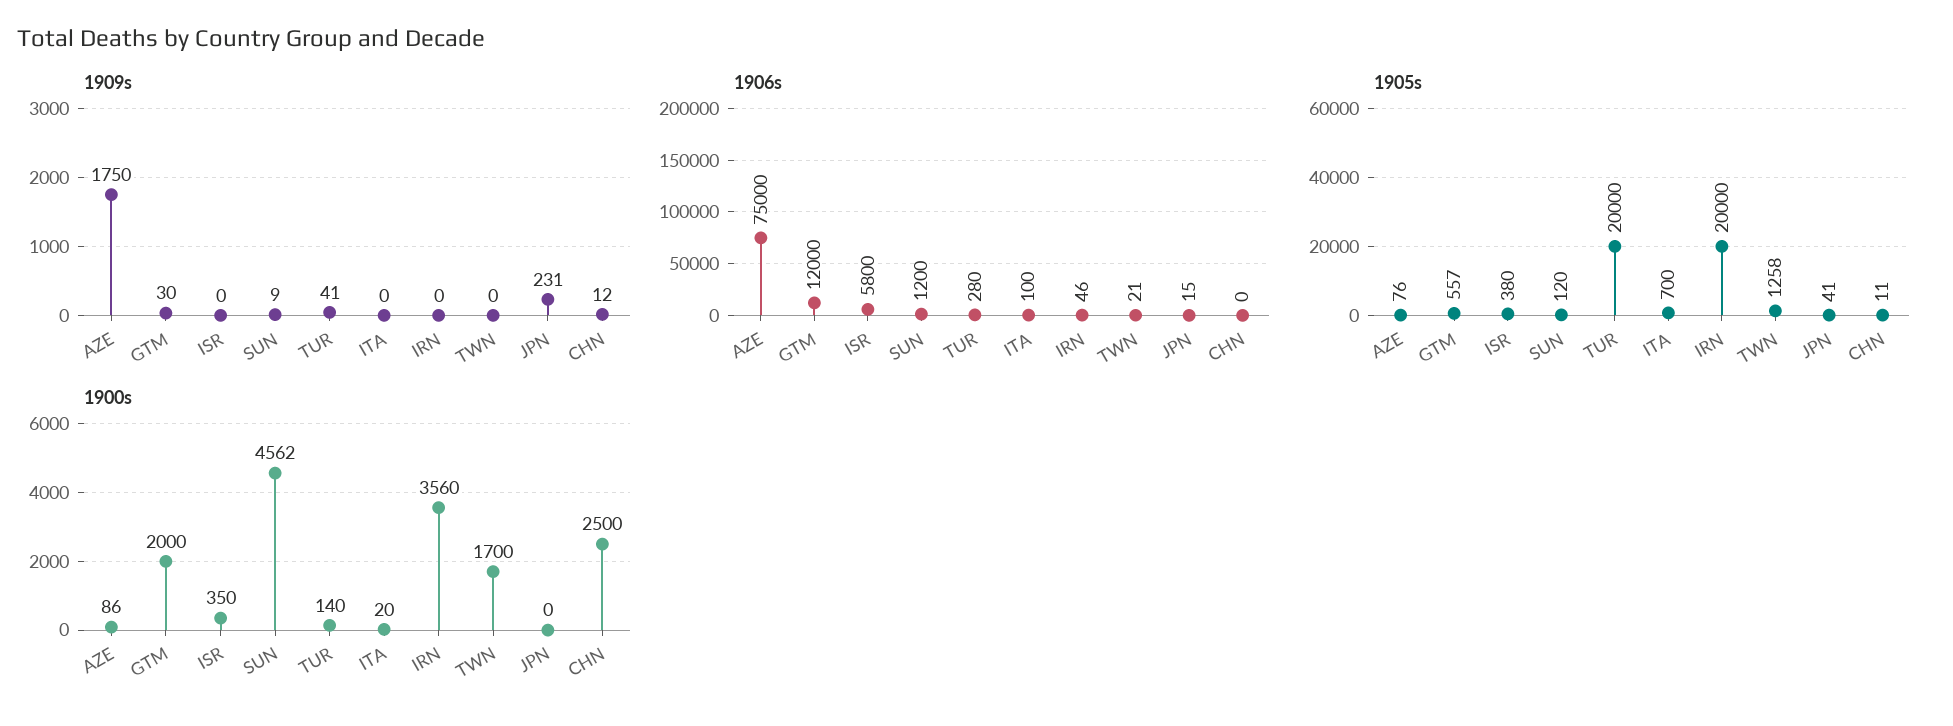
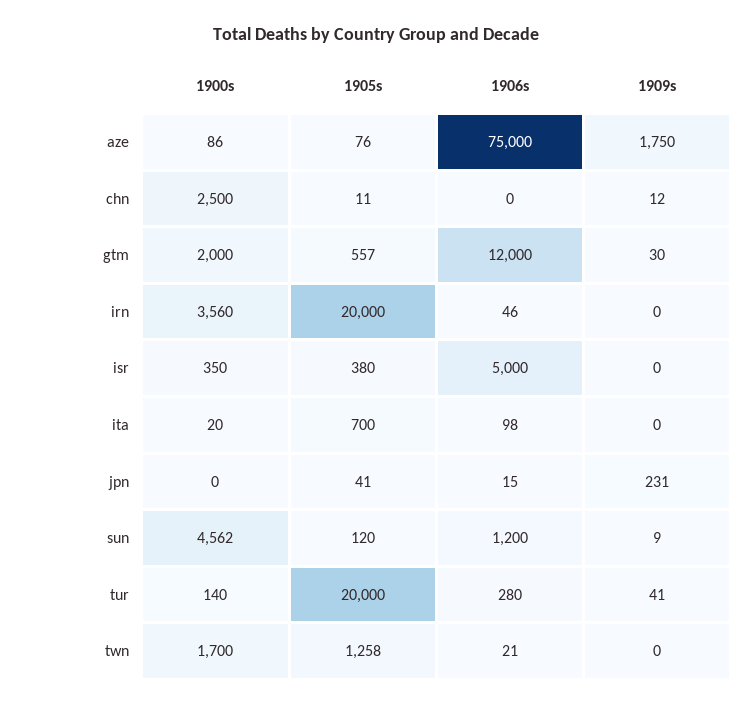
1906s, ISR: 5800 -> 5000
1906s, ITA: 100 -> 98

